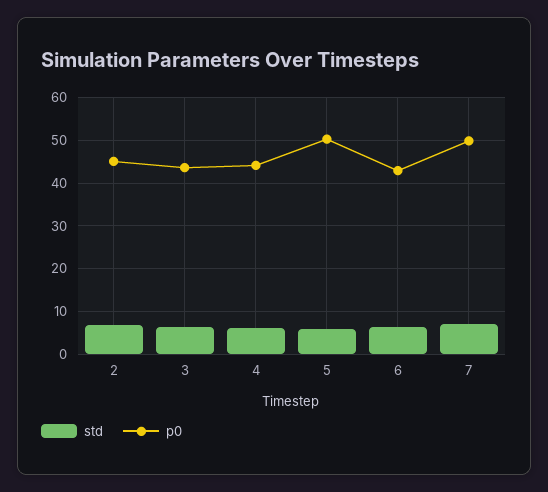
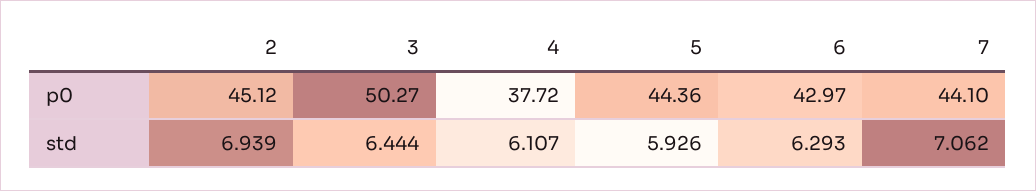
p0, 3: 44 -> 50.27
p0, 4: 44 -> 37.72
p0, 5: 50 -> 44.36
p0, 7: 50 -> 44.1

